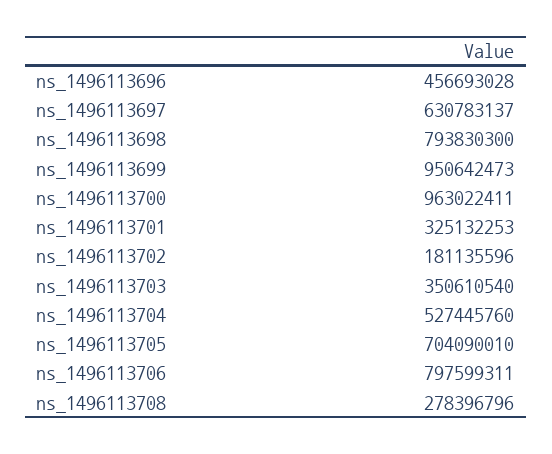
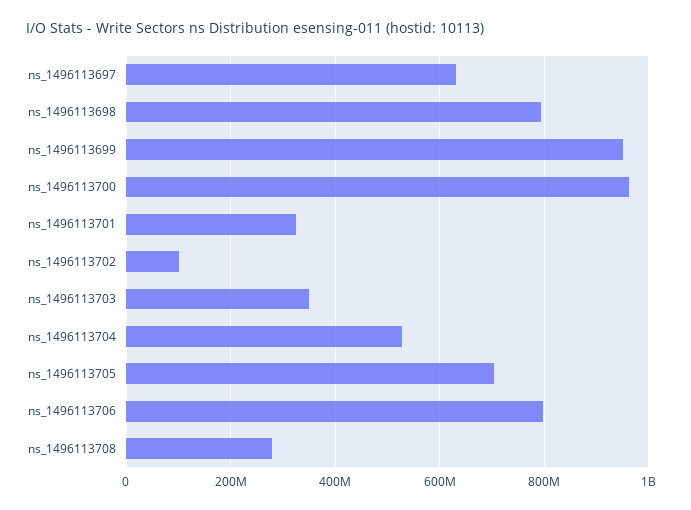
ns_1496113696: 456693028 -> none
ns_1496113702: 181135596 -> 100000000

